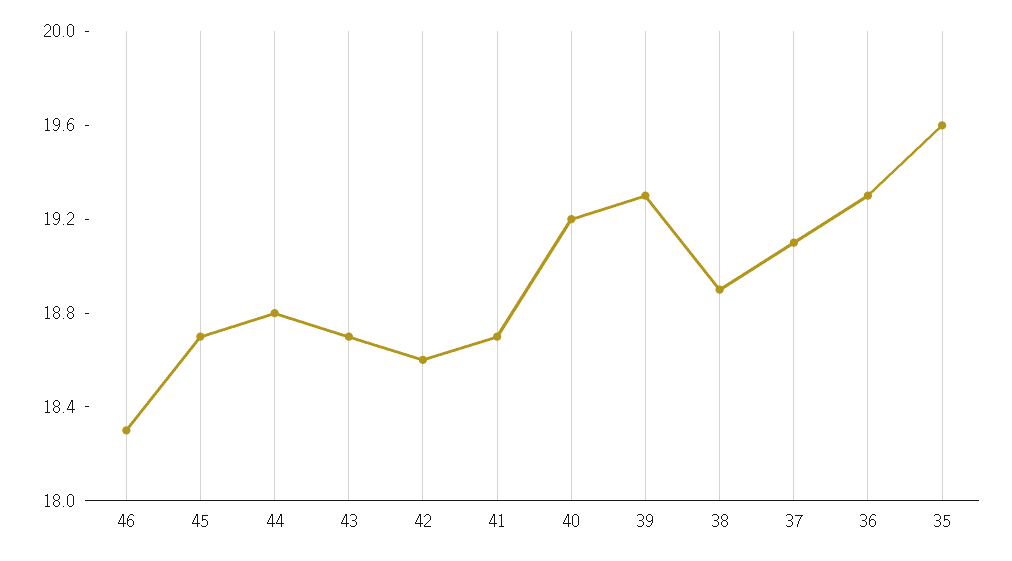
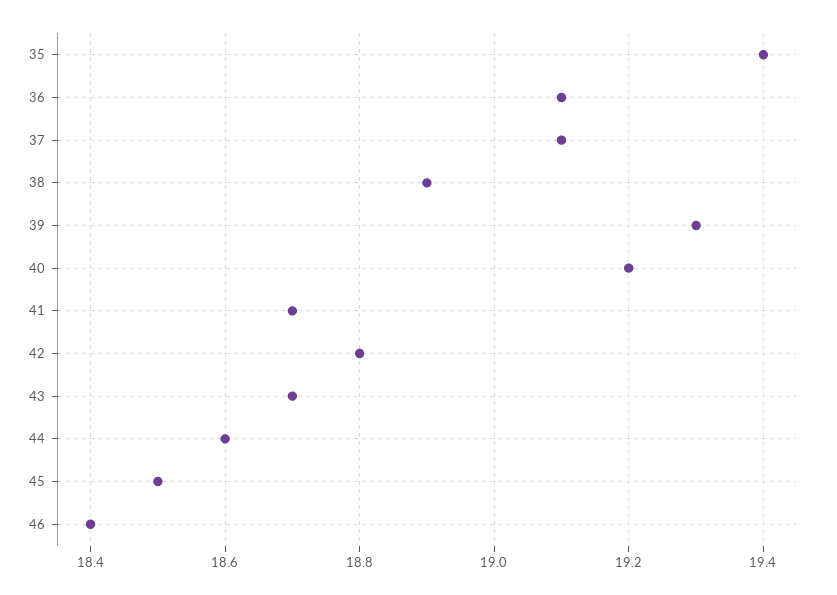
46: 18.3 -> 18.4
45: 18.7 -> 18.5
44: 18.8 -> 18.6
42: 18.6 -> 18.8
36: 19.3 -> 19.1
35: 19.6 -> 19.4

